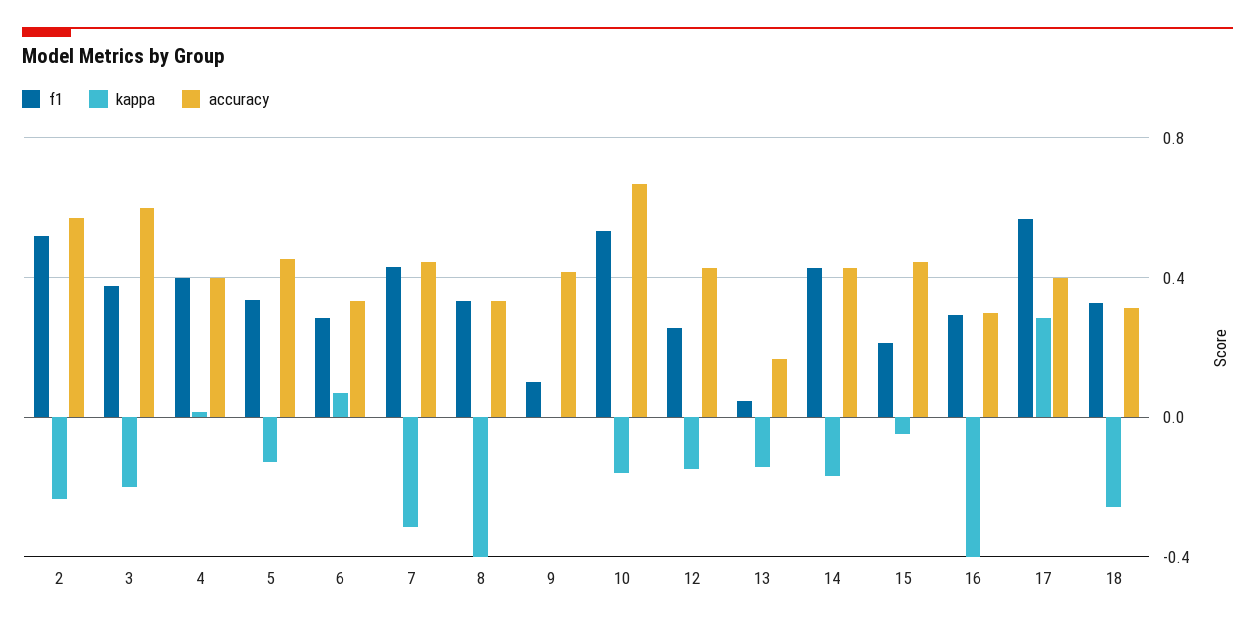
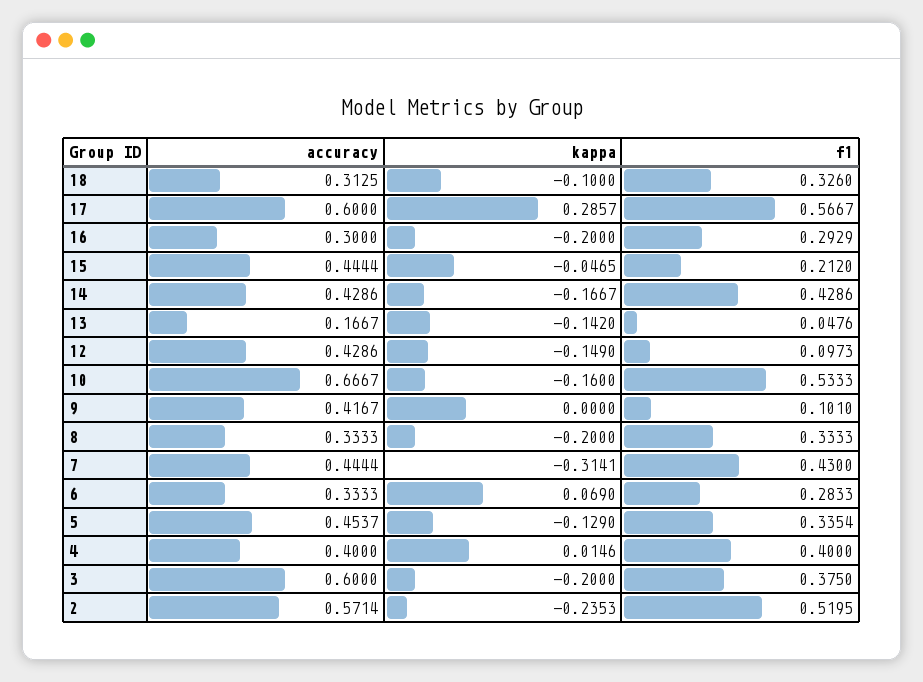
kappa, 8: -0.4 -> -0.2
f1, 12: 0.25 -> 0.0973
kappa, 16: -0.4 -> -0.2
accuracy, 17: 0.4 -> 0.6
kappa, 18: -0.25 -> -0.1

